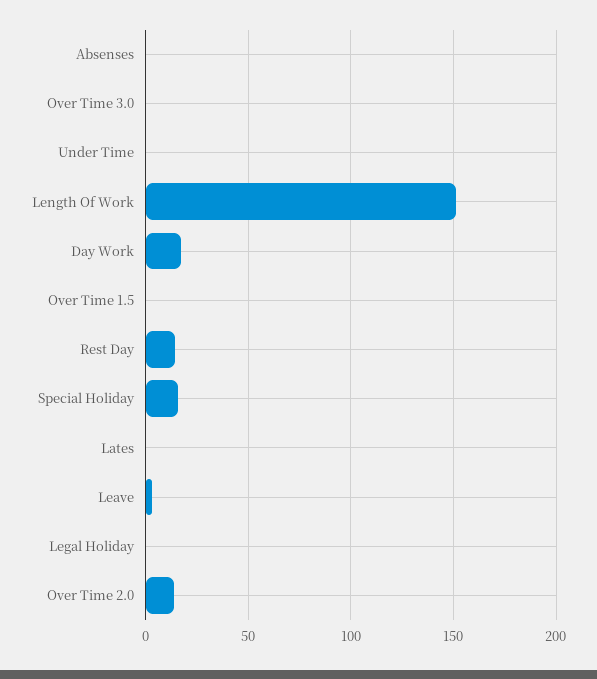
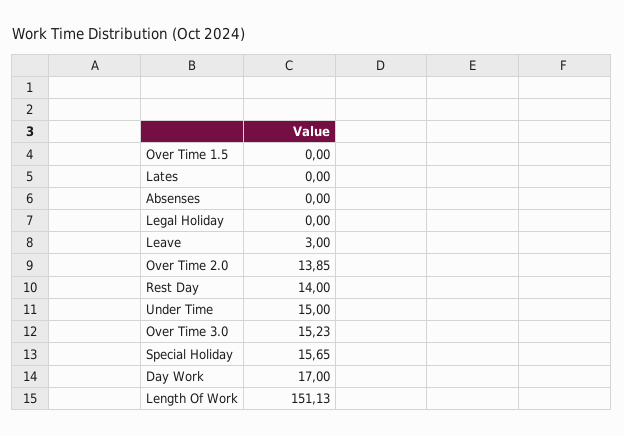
Over Time 3.0: 0 -> 15.23
Under Time: 0 -> 15

